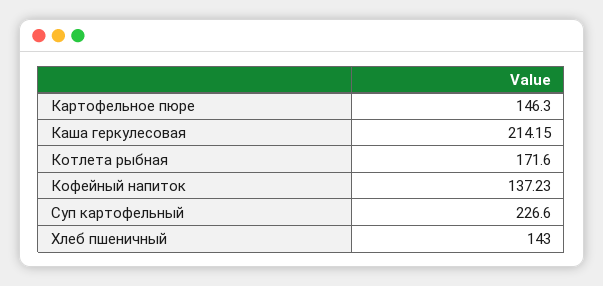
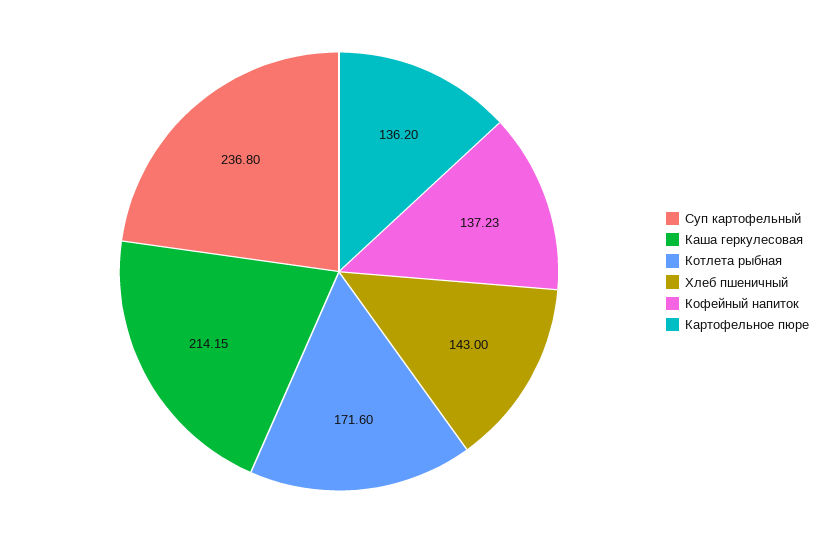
Картофельное пюре: 146.3 -> 136.2
Суп картофельный: 226.6 -> 236.8

